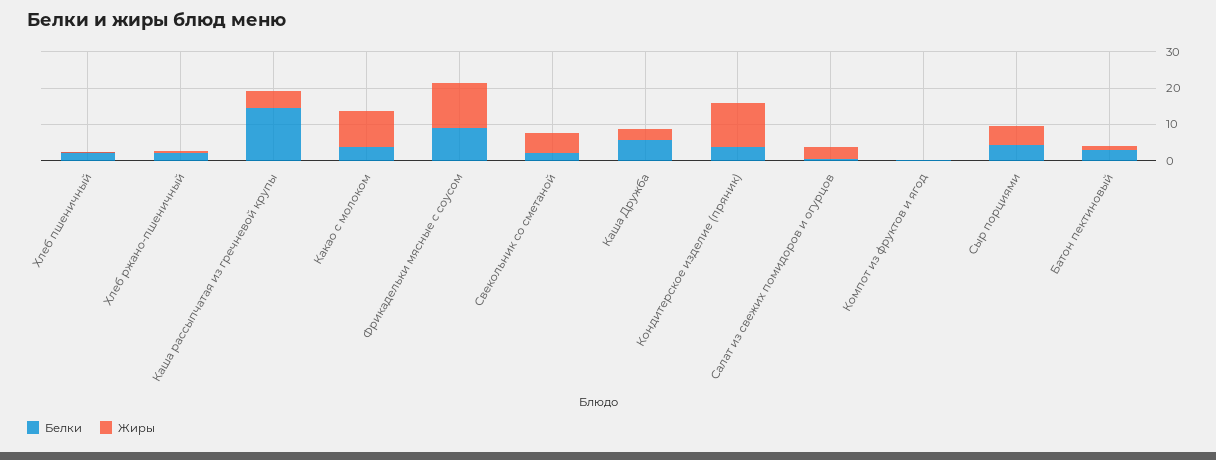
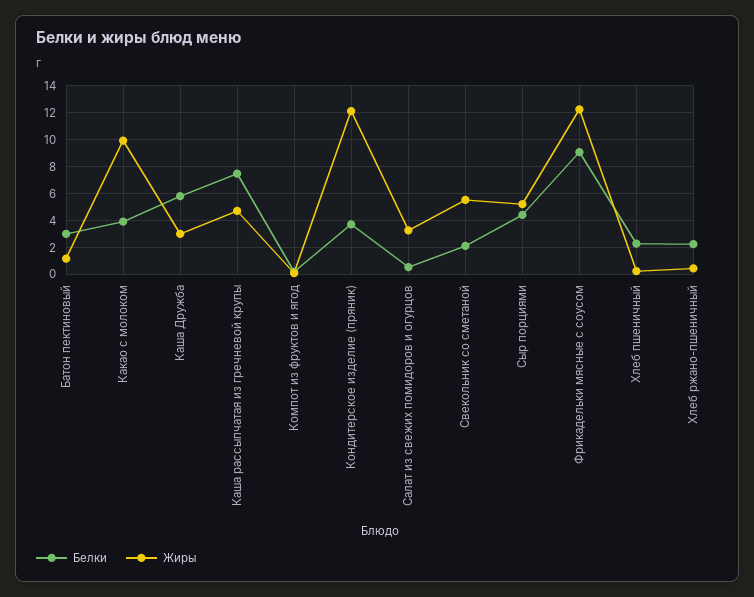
Белки, Каша рассыпчатая из гречневой крупы: 15 -> 7.5

